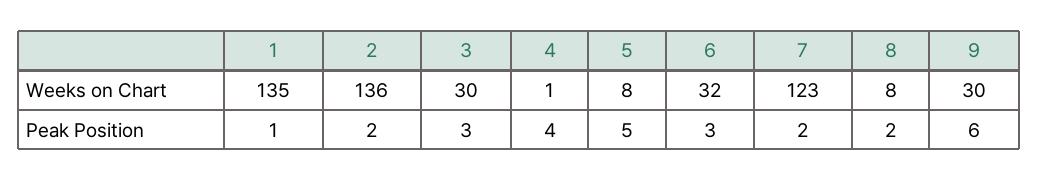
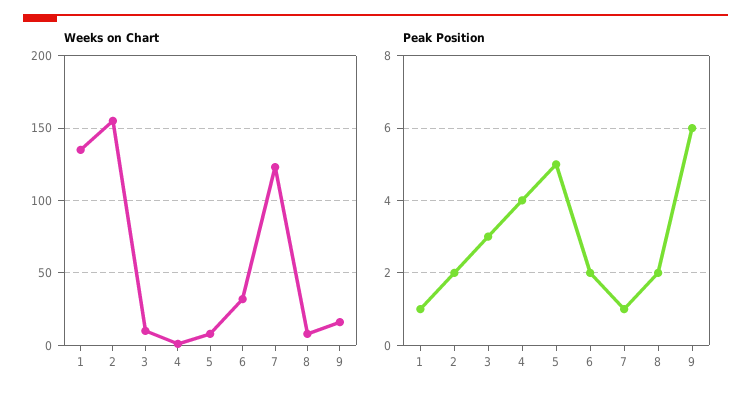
Weeks on Chart, 2: 136 -> 155
Weeks on Chart, 3: 30 -> 10
Weeks on Chart, 9: 30 -> 15
Peak Position, 6: 3 -> 2
Peak Position, 7: 2 -> 1

